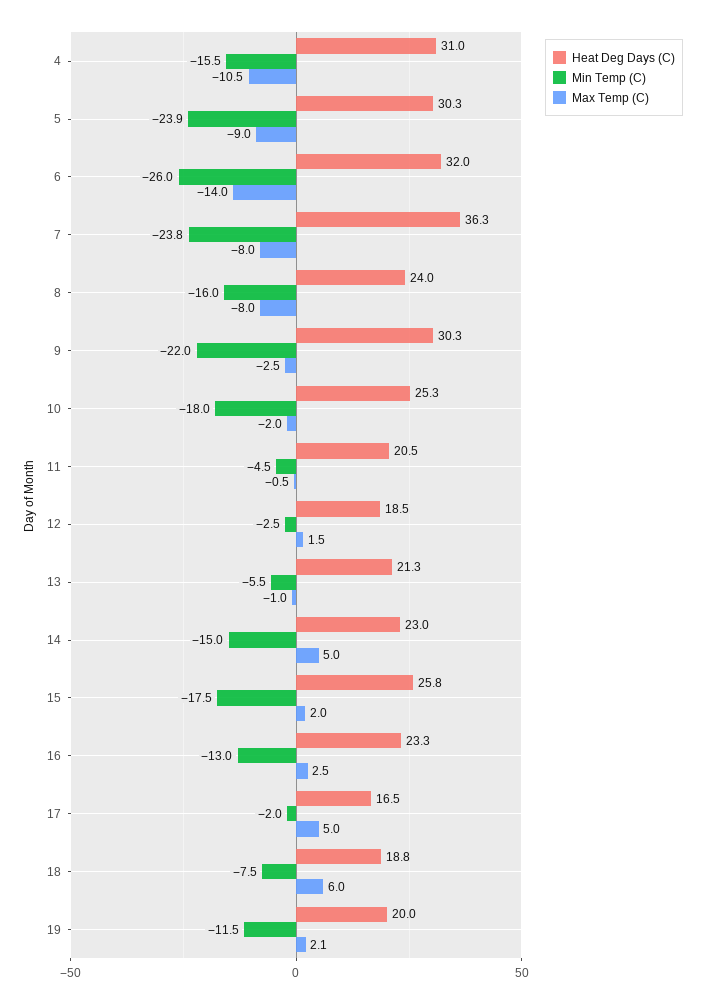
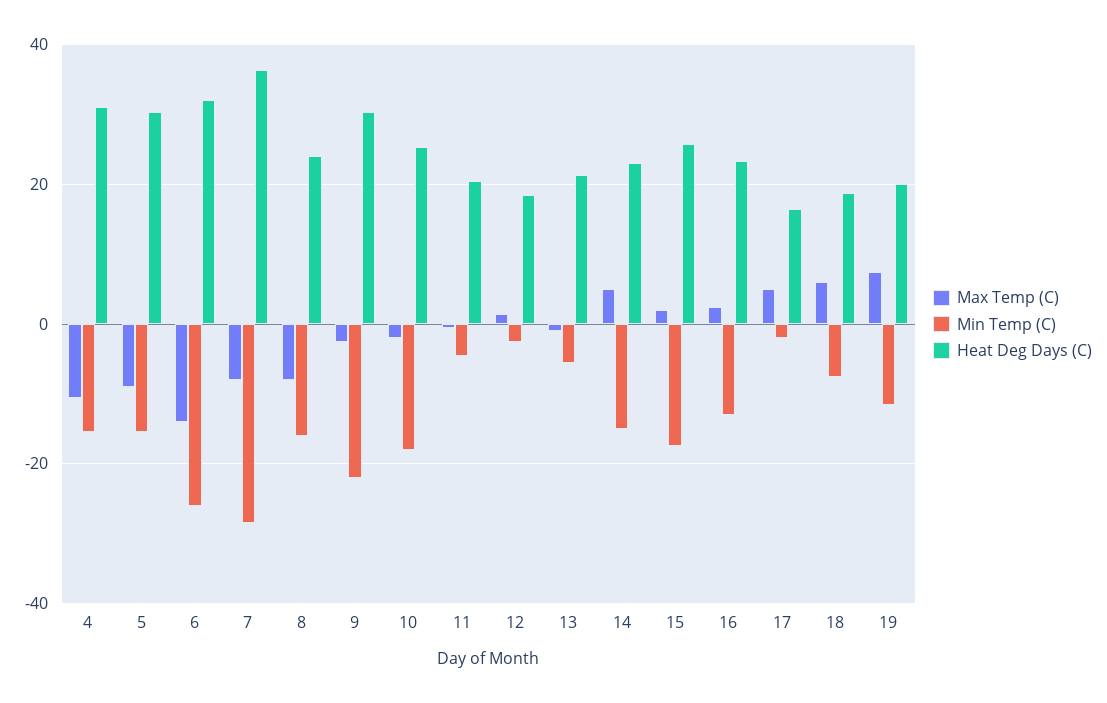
Min Temp (C), 5: -23.9 -> -16
Min Temp (C), 7: -23.8 -> -28
Max Temp (C), 19: 2.1 -> 8

